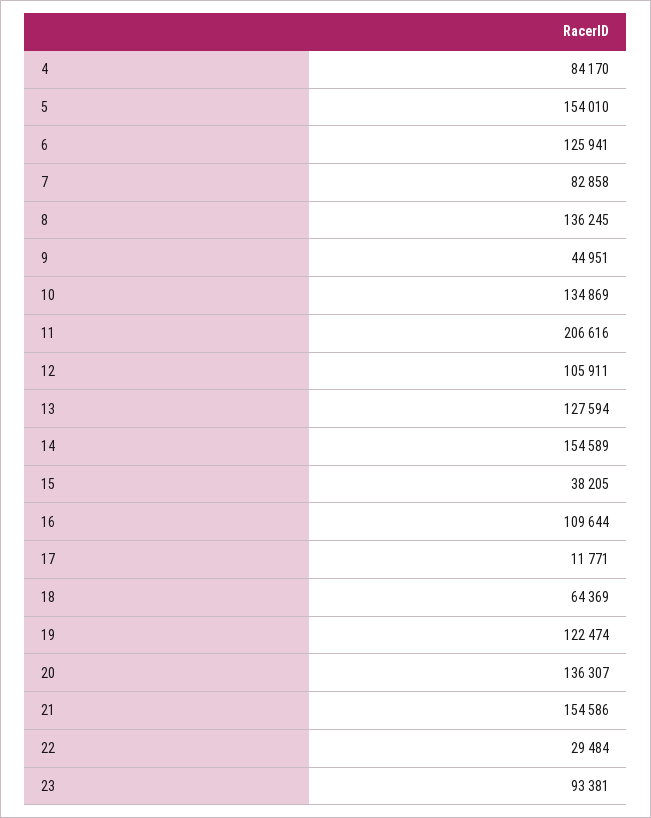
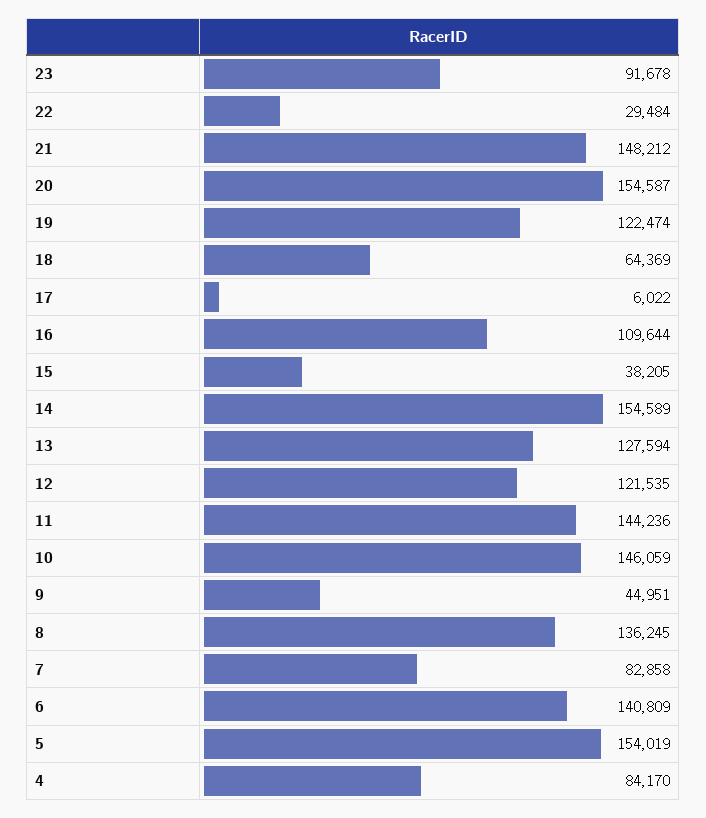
5: 154010 -> 154019
6: 125941 -> 140809
10: 134869 -> 146059
11: 206616 -> 144236
12: 105911 -> 121535
17: 11771 -> 6022
20: 136307 -> 154587
21: 154586 -> 148212
23: 93381 -> 91678

